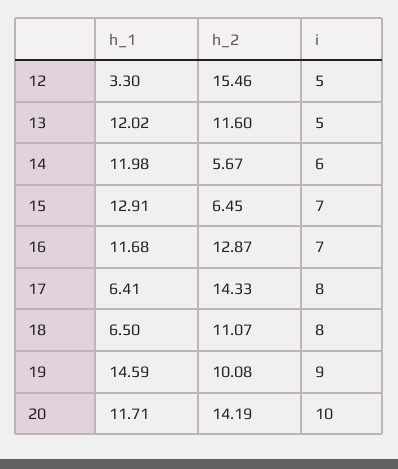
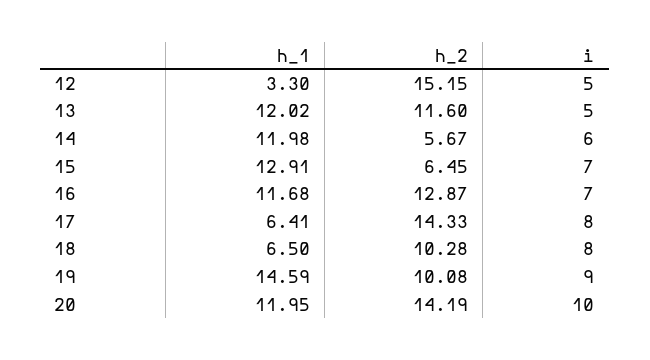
h_2, 12: 15.46 -> 15.15
h_2, 18: 11.07 -> 10.28
h_1, 20: 11.71 -> 11.95

